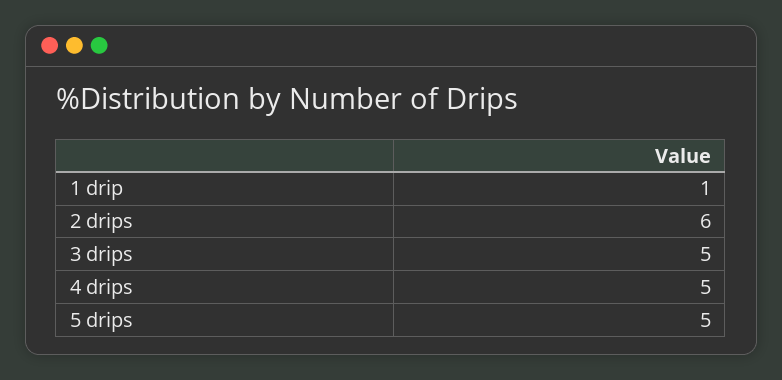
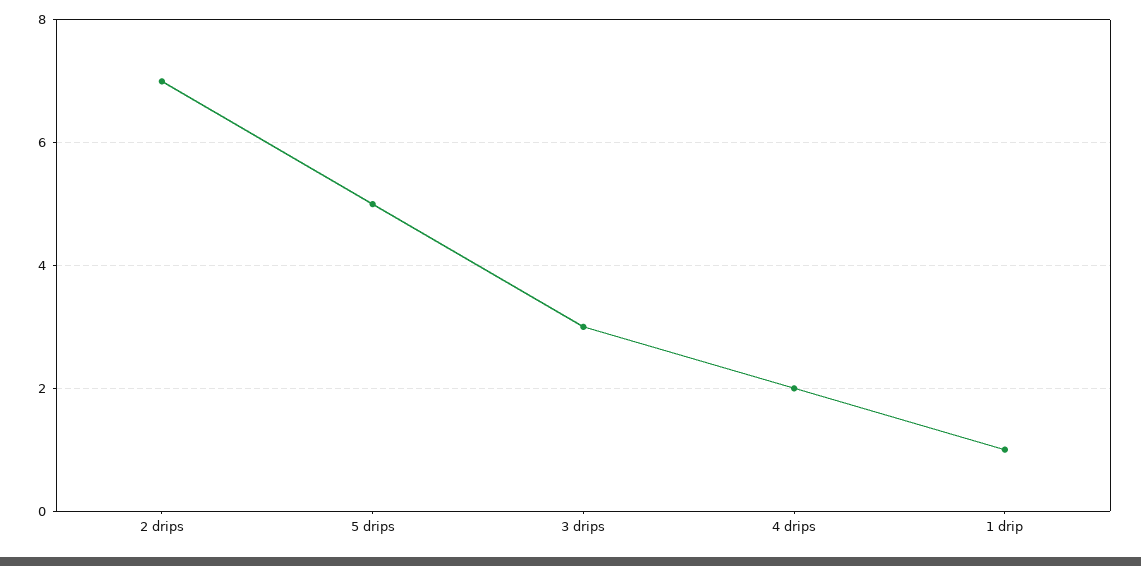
2 drips: 6 -> 7
3 drips: 5 -> 3
4 drips: 5 -> 2

